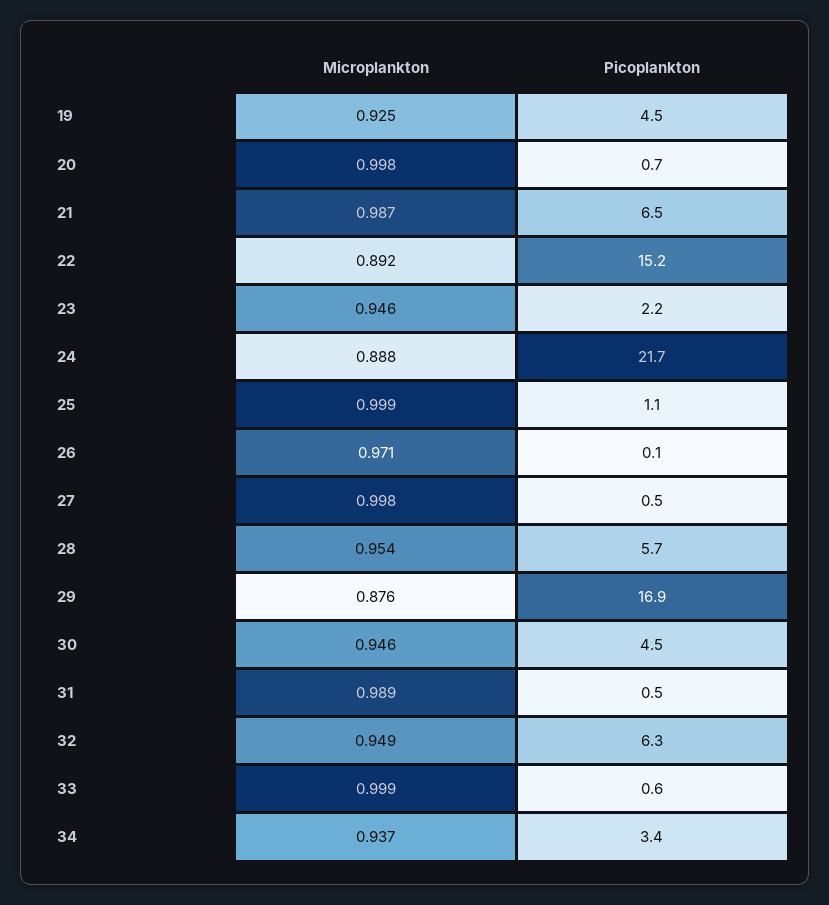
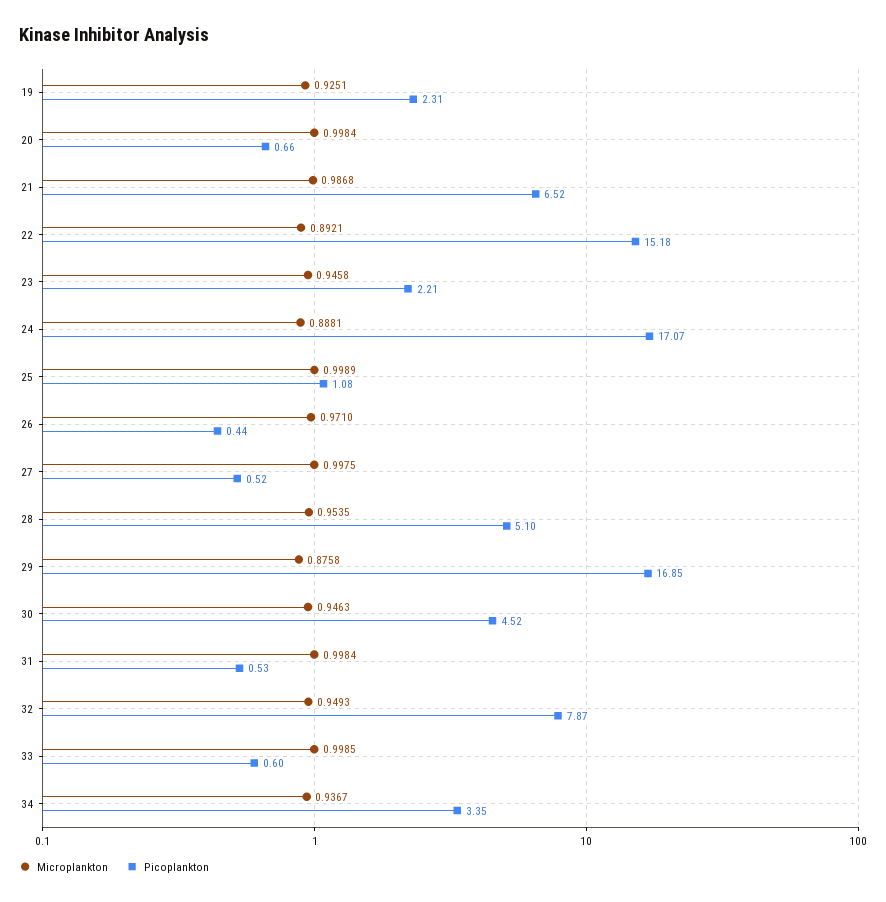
Picoplankton, 19: 4.5 -> 2.31
Picoplankton, 24: 21.7 -> 17.07
Picoplankton, 26: 0.1 -> 0.44
Picoplankton, 28: 5.7 -> 5.1
Microplankton, 31: 0.989 -> 0.9984
Picoplankton, 32: 6.3 -> 7.87

